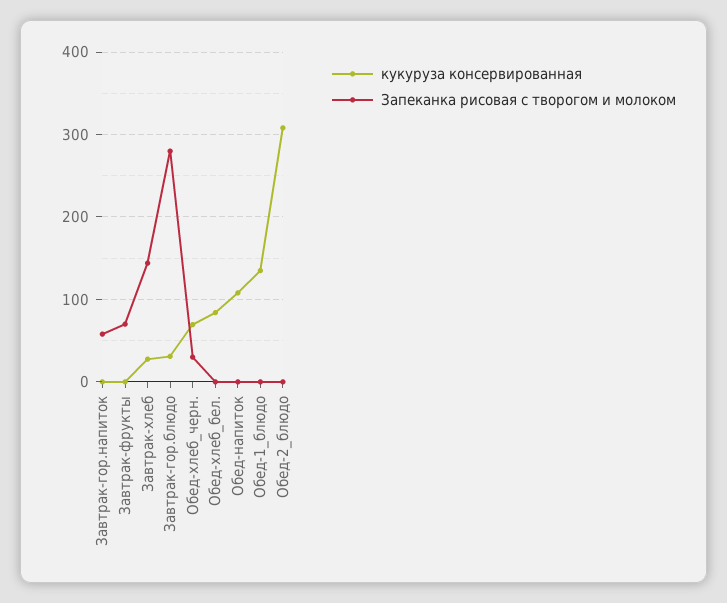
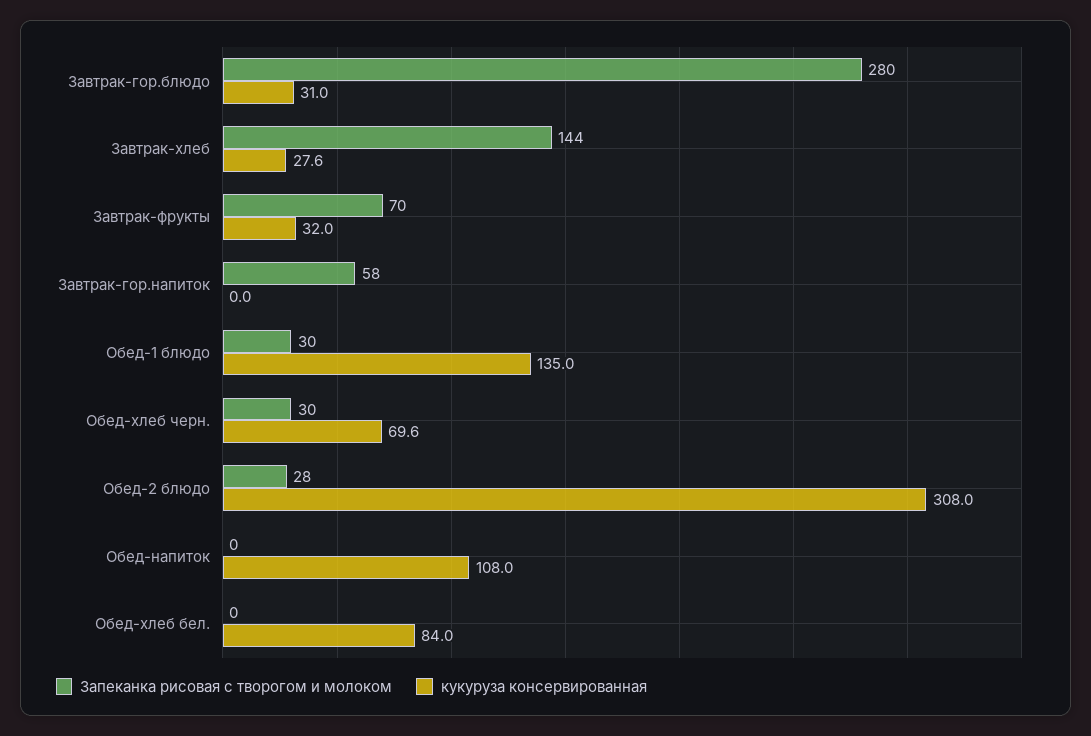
кукуруза консервированная, Завтрак-фрукты: 0 -> 32
Запеканка рисовая с творогом и молоком, Обед-1_блюдо: 0 -> 30
Запеканка рисовая с творогом и молоком, Обед-2_блюдо: 0 -> 28

